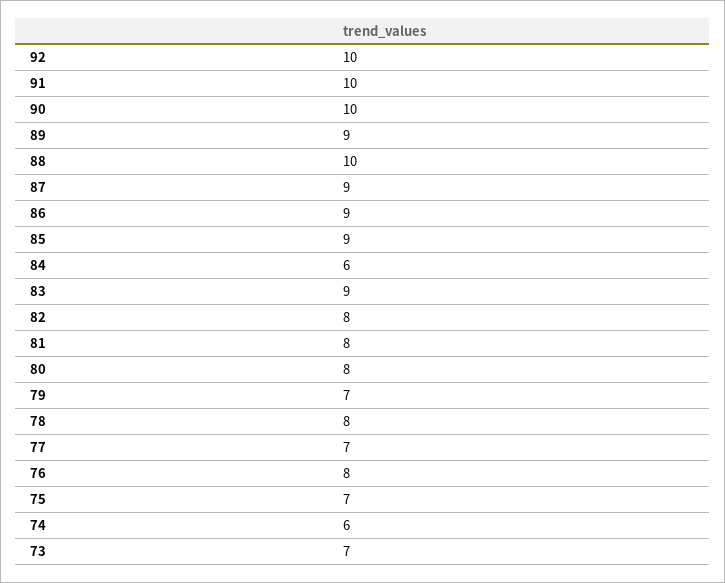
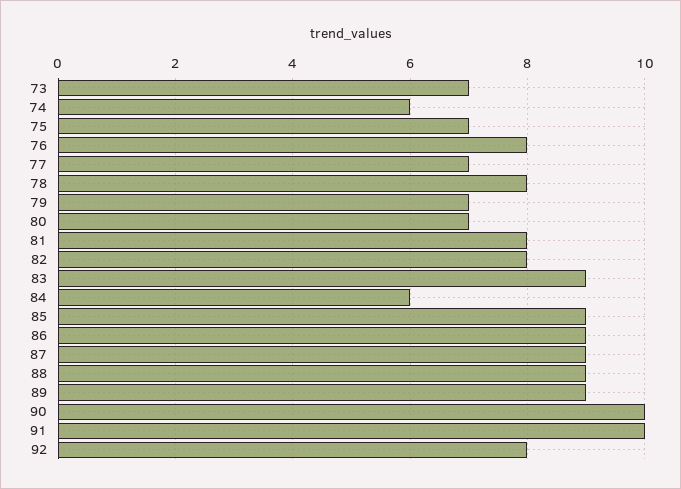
92: 10 -> 8
88: 10 -> 9
80: 8 -> 7

